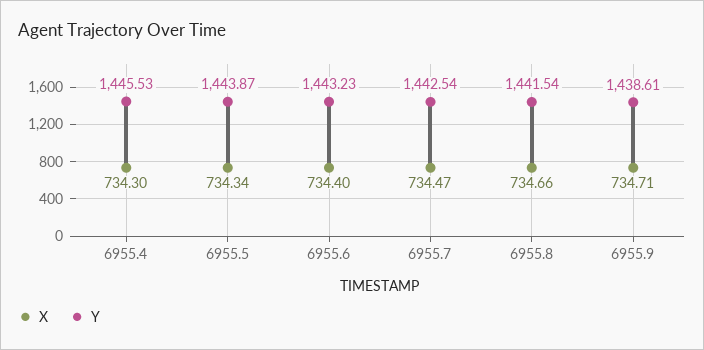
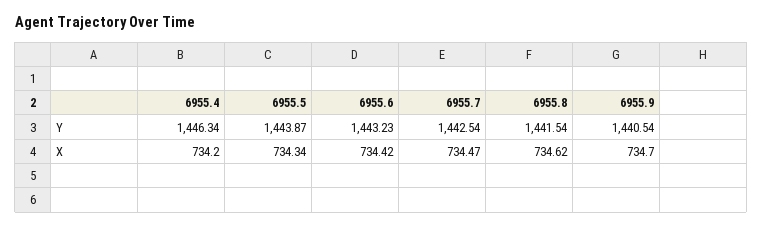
X, 6955.4: 734.3 -> 734.2
Y, 6955.4: 1445.53 -> 1446.34
X, 6955.6: 734.4 -> 734.42
X, 6955.8: 734.66 -> 734.62
X, 6955.9: 734.71 -> 734.7
Y, 6955.9: 1438.61 -> 1440.54

